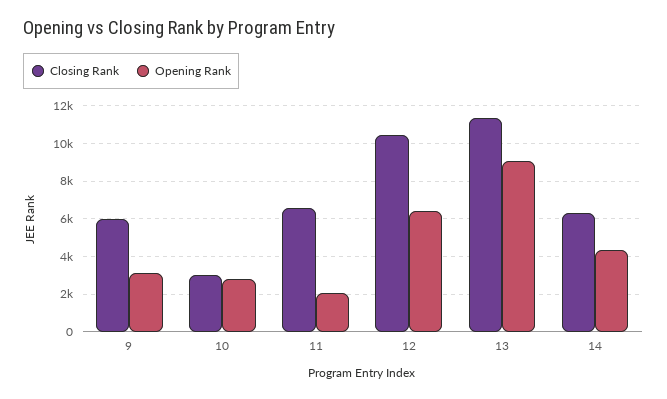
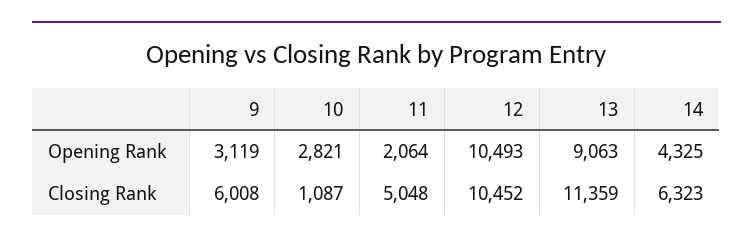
Closing Rank, 10: 3000 -> 1087
Closing Rank, 11: 6500 -> 5048
Opening Rank, 12: 6500 -> 10493

